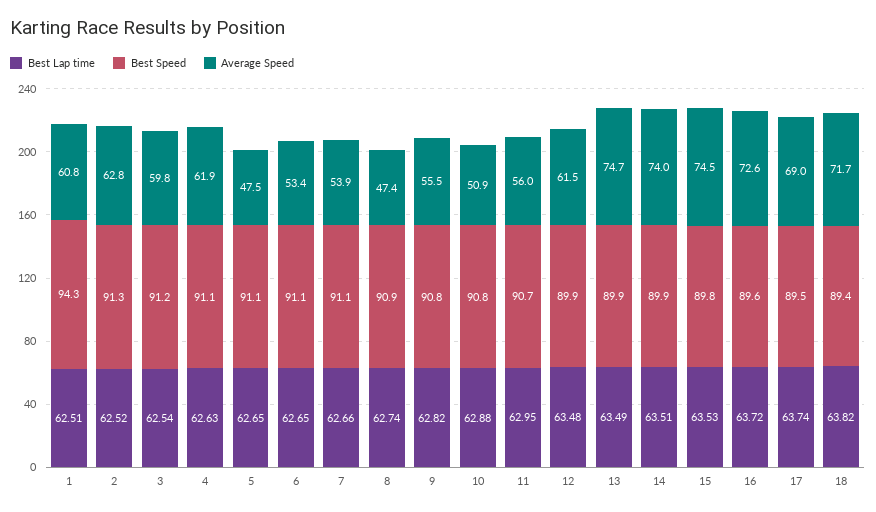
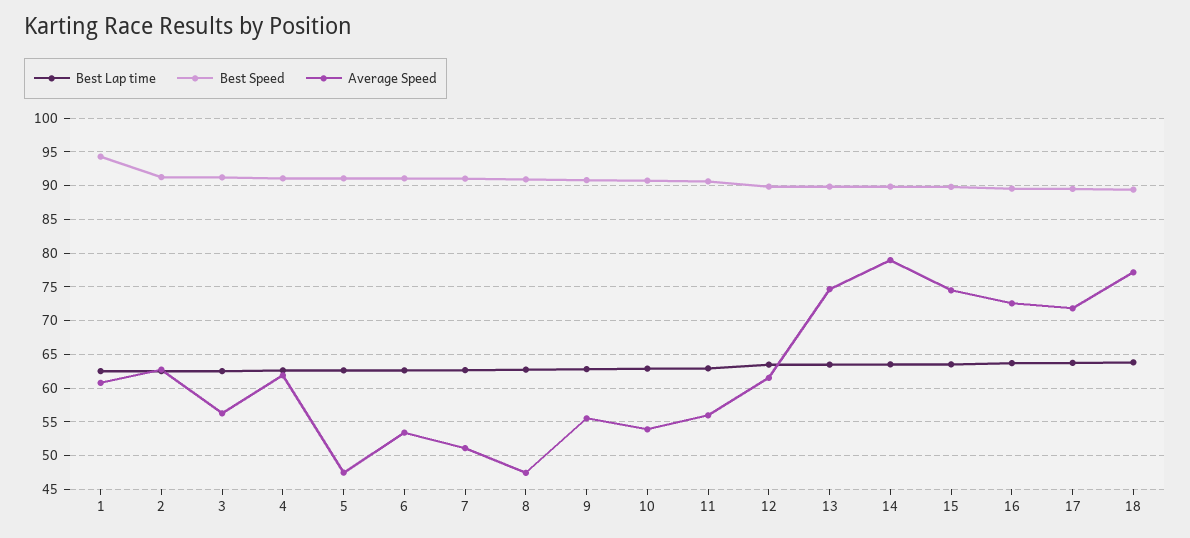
Average Speed, 3: 59.8 -> 56
Average Speed, 7: 53.9 -> 51
Average Speed, 10: 50.9 -> 54
Average Speed, 14: 74 -> 79
Average Speed, 17: 69 -> 72
Average Speed, 18: 71.7 -> 77

